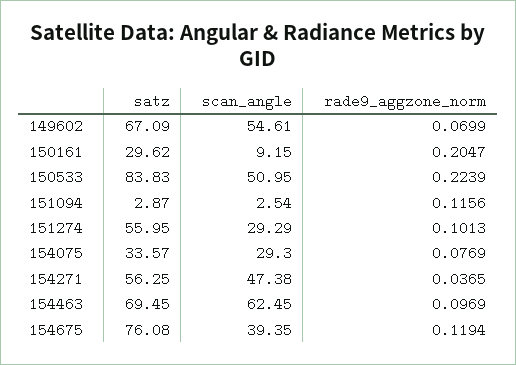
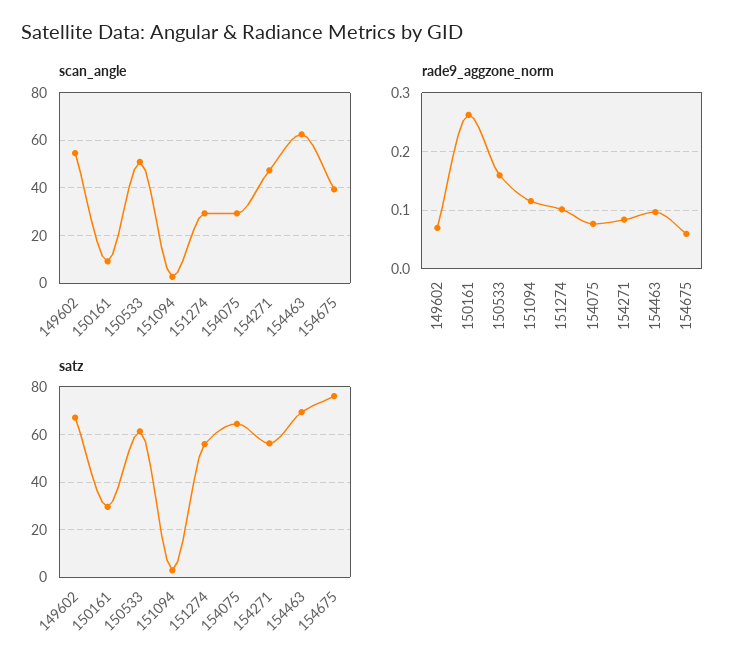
rade9_aggzone_norm, 150161: 0.2047 -> 0.26
satz, 150533: 83.83 -> 60
rade9_aggzone_norm, 150533: 0.2239 -> 0.16
satz, 154075: 33.57 -> 65
rade9_aggzone_norm, 154271: 0.0365 -> 0.08
rade9_aggzone_norm, 154675: 0.1194 -> 0.06

